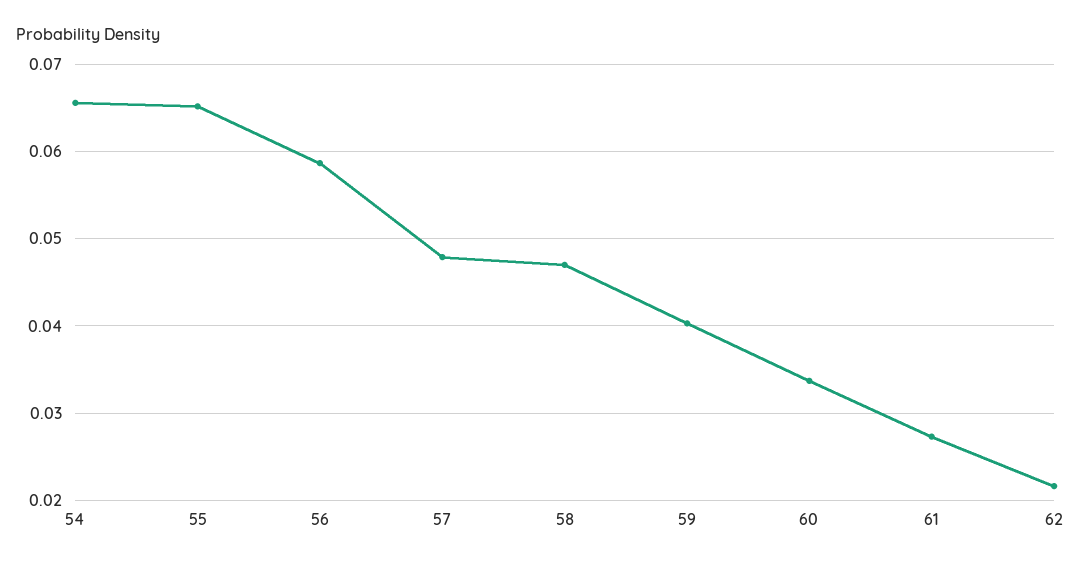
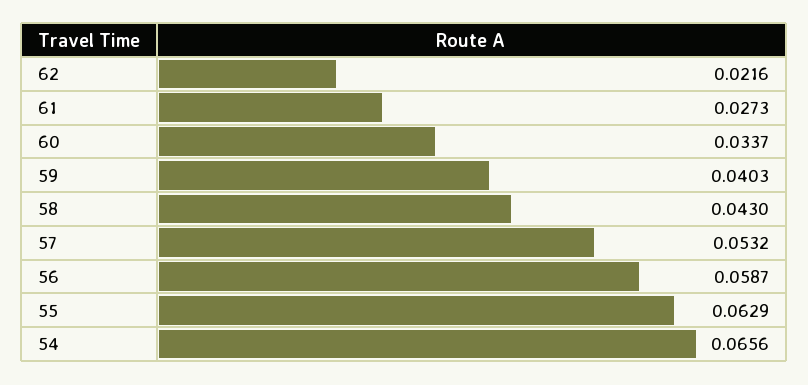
55: 0.065 -> 0.0629
57: 0.048 -> 0.0532
58: 0.047 -> 0.043

